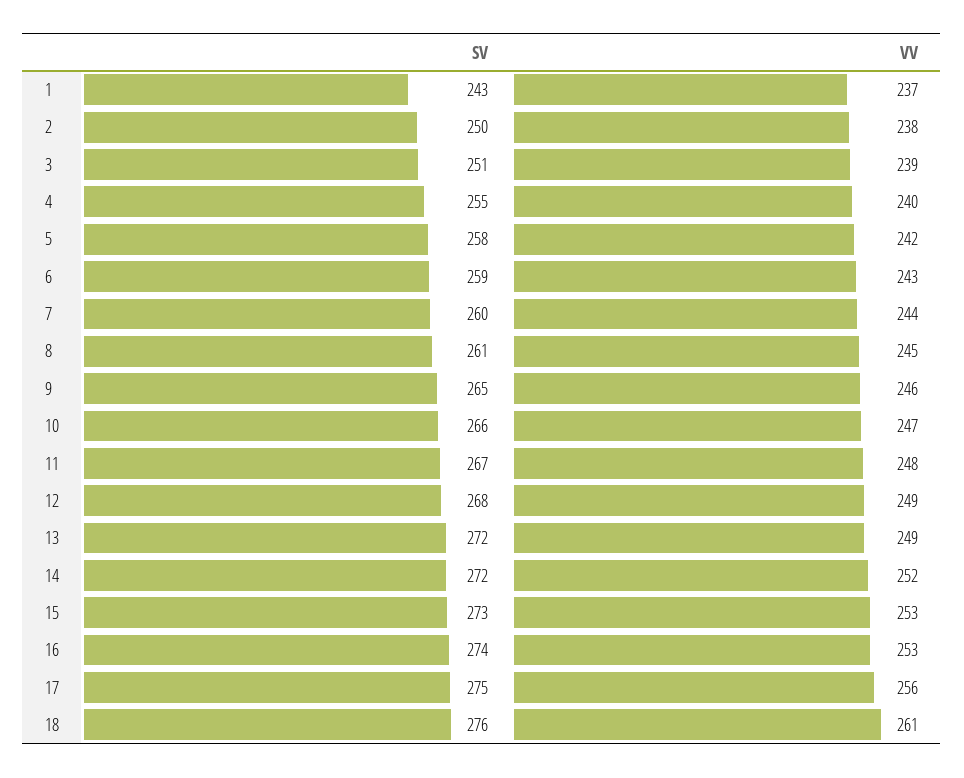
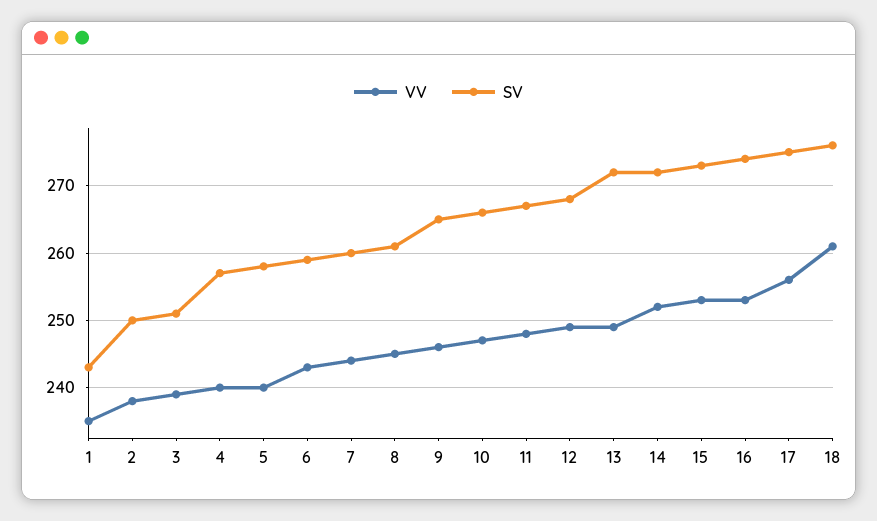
VV, 1: 237 -> 235
SV, 4: 255 -> 257
VV, 5: 242 -> 240

